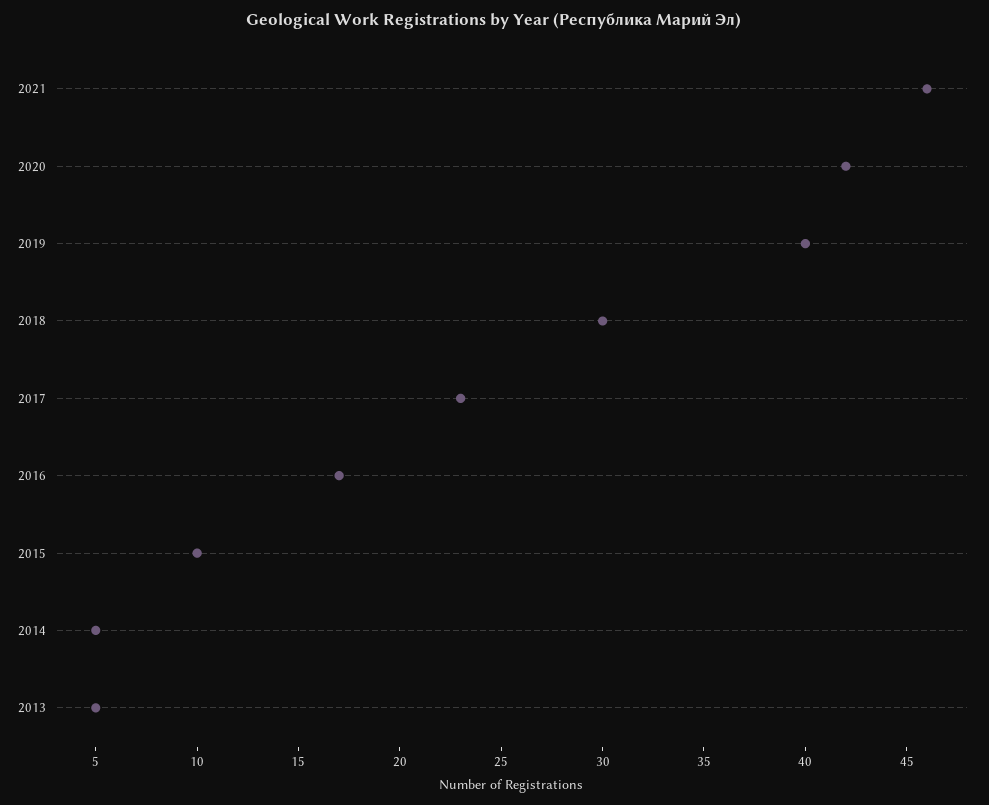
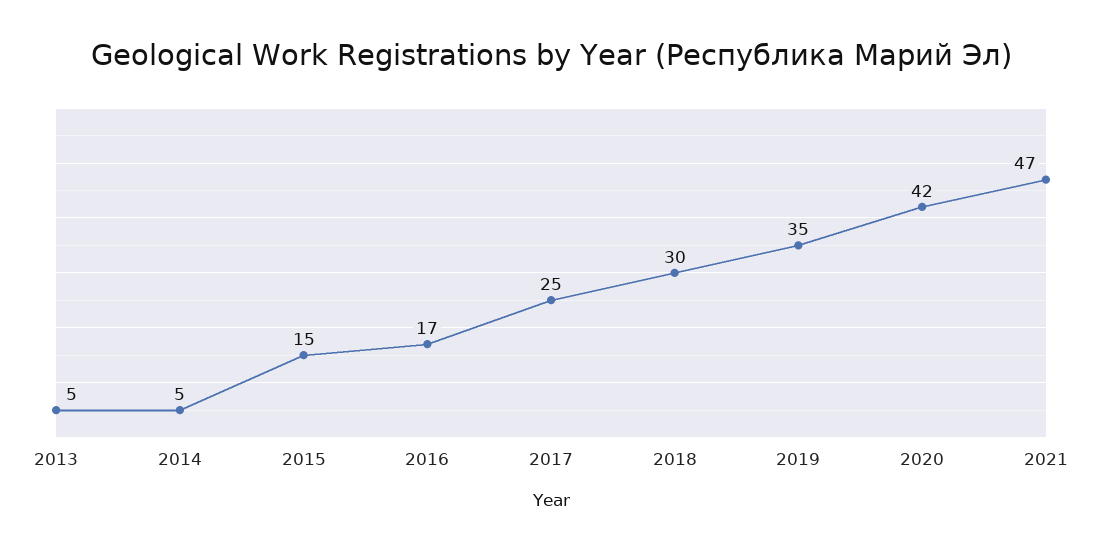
2021: 46 -> 47
2019: 40 -> 35
2017: 23 -> 25
2015: 10 -> 15

